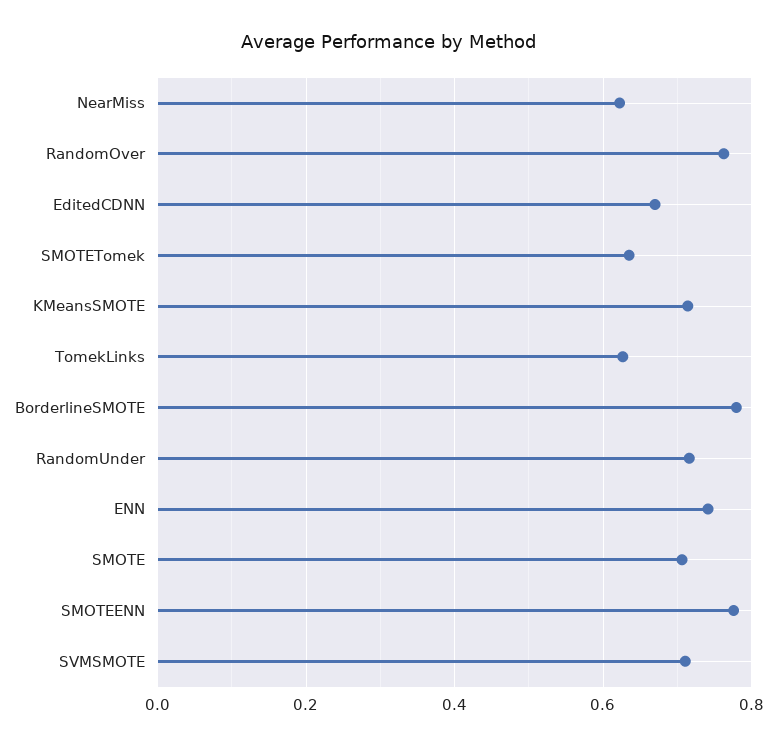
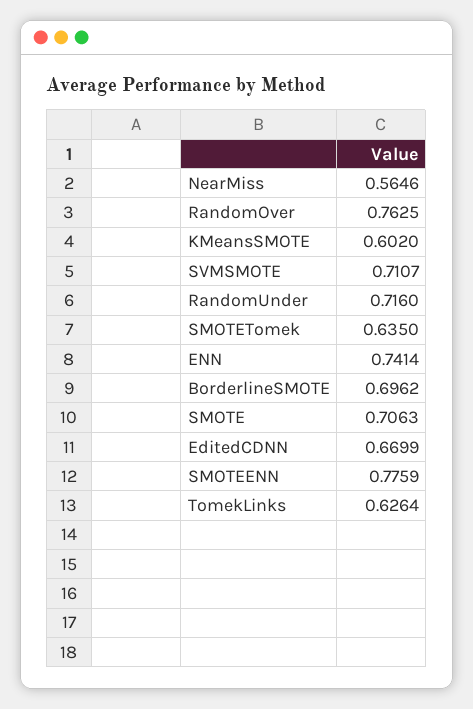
NearMiss: 0.62 -> 0.5646
KMeansSMOTE: 0.72 -> 0.602
BorderlineSMOTE: 0.78 -> 0.6962

